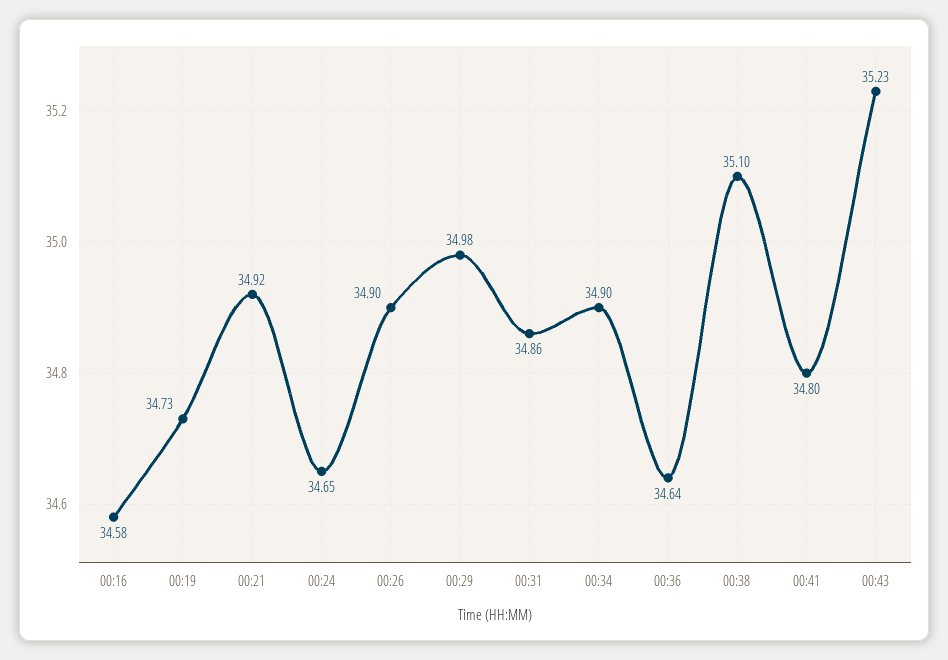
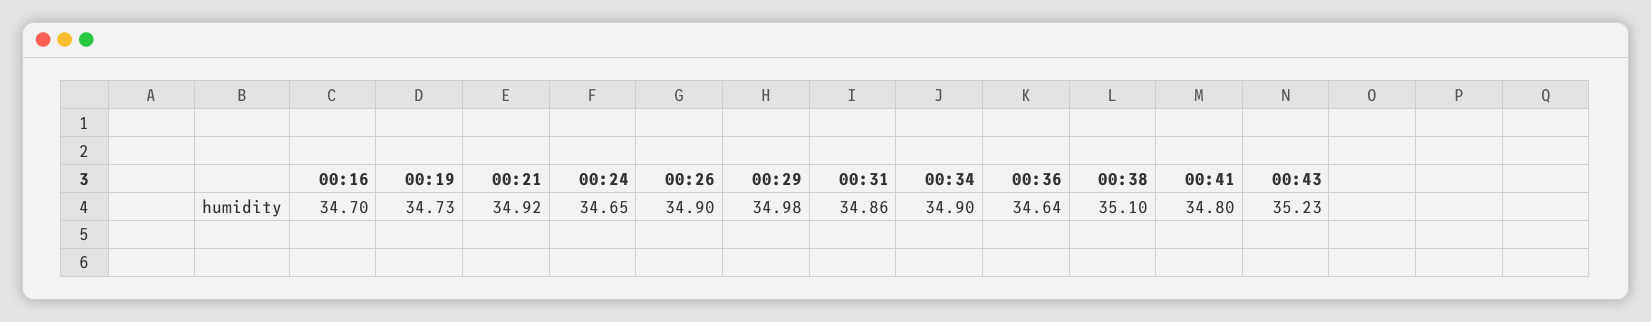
00:16: 34.58 -> 34.7

